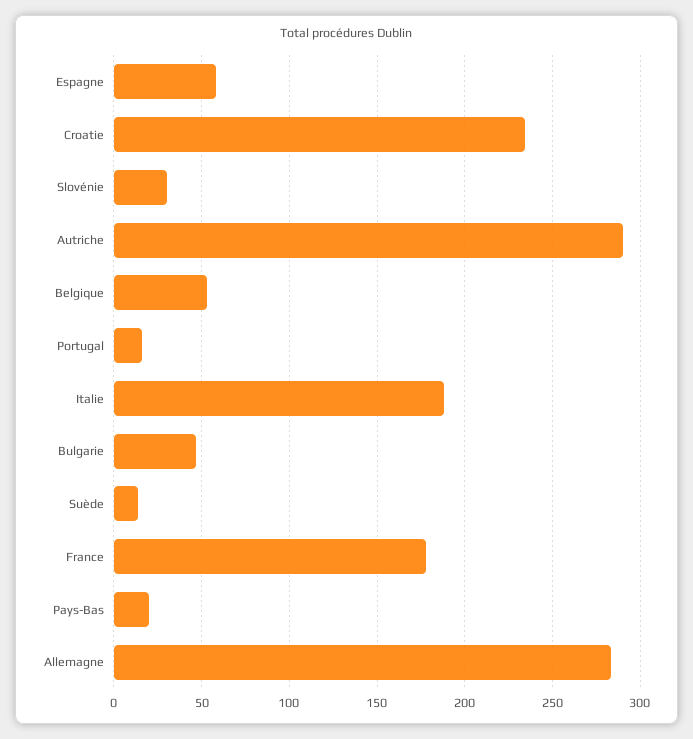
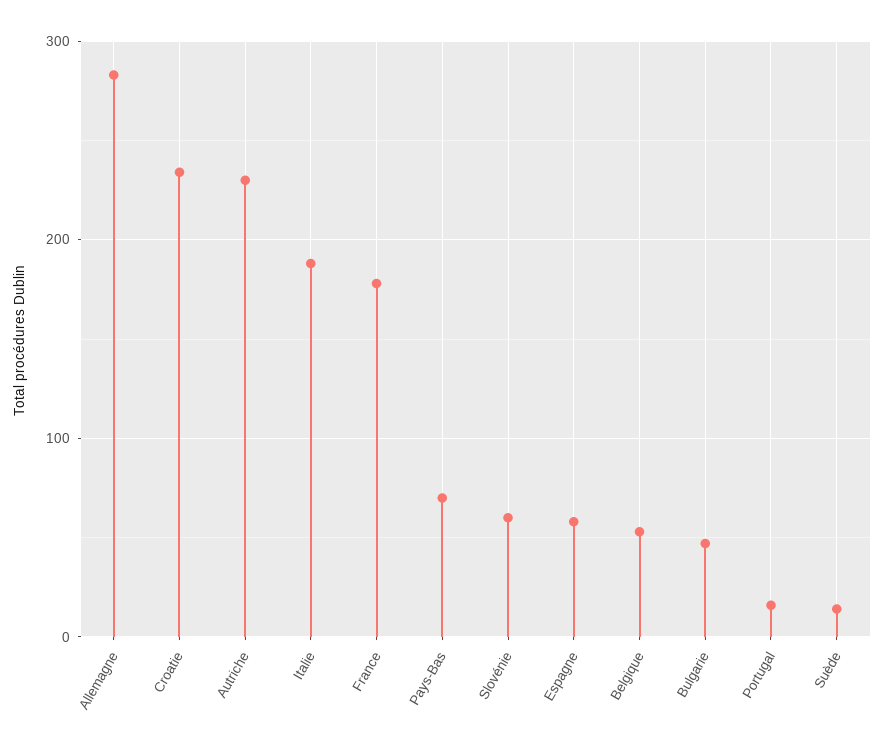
Slovénie: 30 -> 60
Autriche: 290 -> 230
Pays-Bas: 20 -> 70

